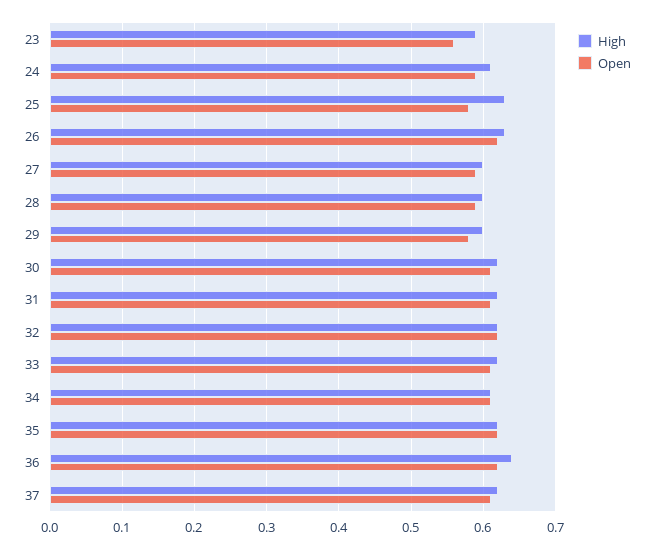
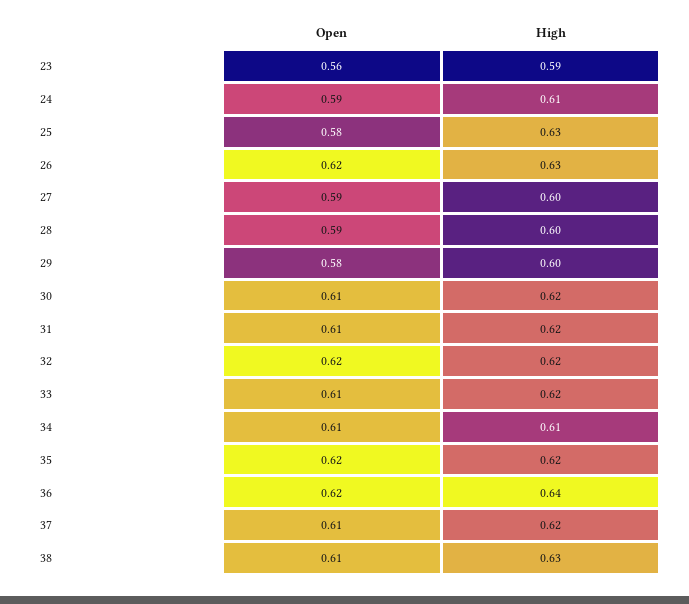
Open, 38: none -> 0.61
High, 38: none -> 0.63

